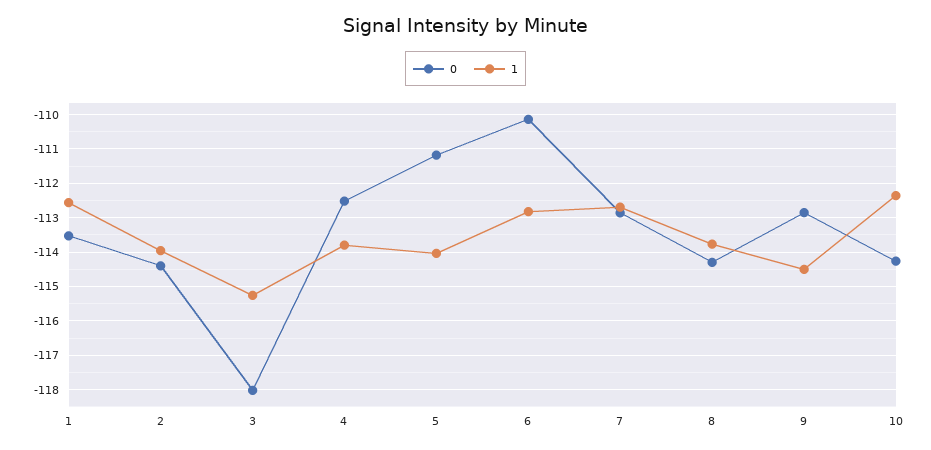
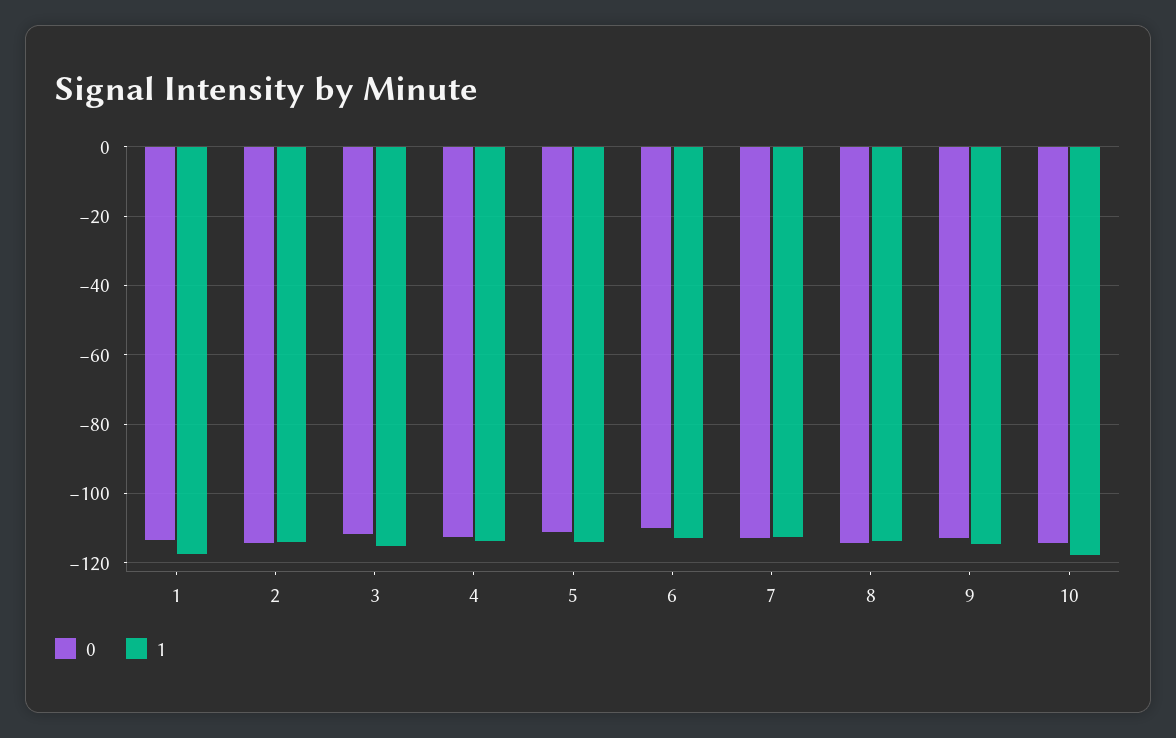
1, 1: -112.6 -> -118
0, 3: -118 -> -112
1, 10: -112.4 -> -118

